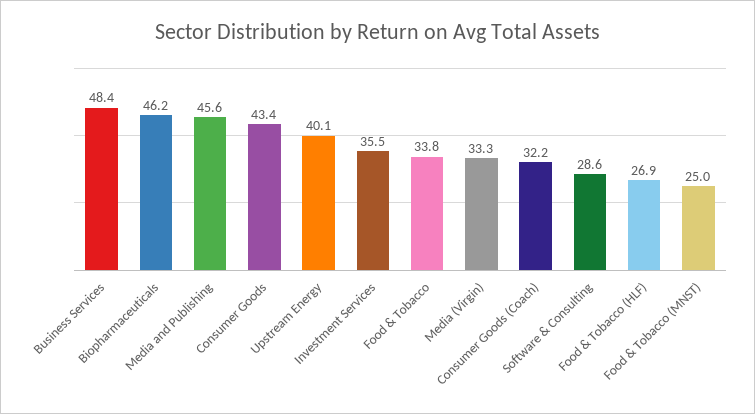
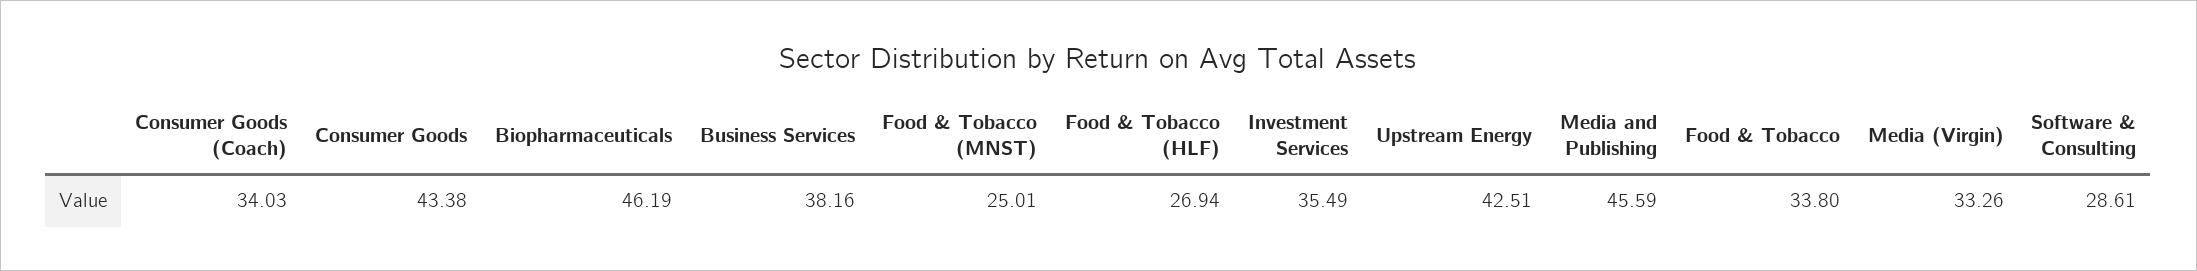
Business Services: 48.4 -> 38.16
Upstream Energy: 40.1 -> 42.51
Consumer Goods (Coach): 32.2 -> 34.03

